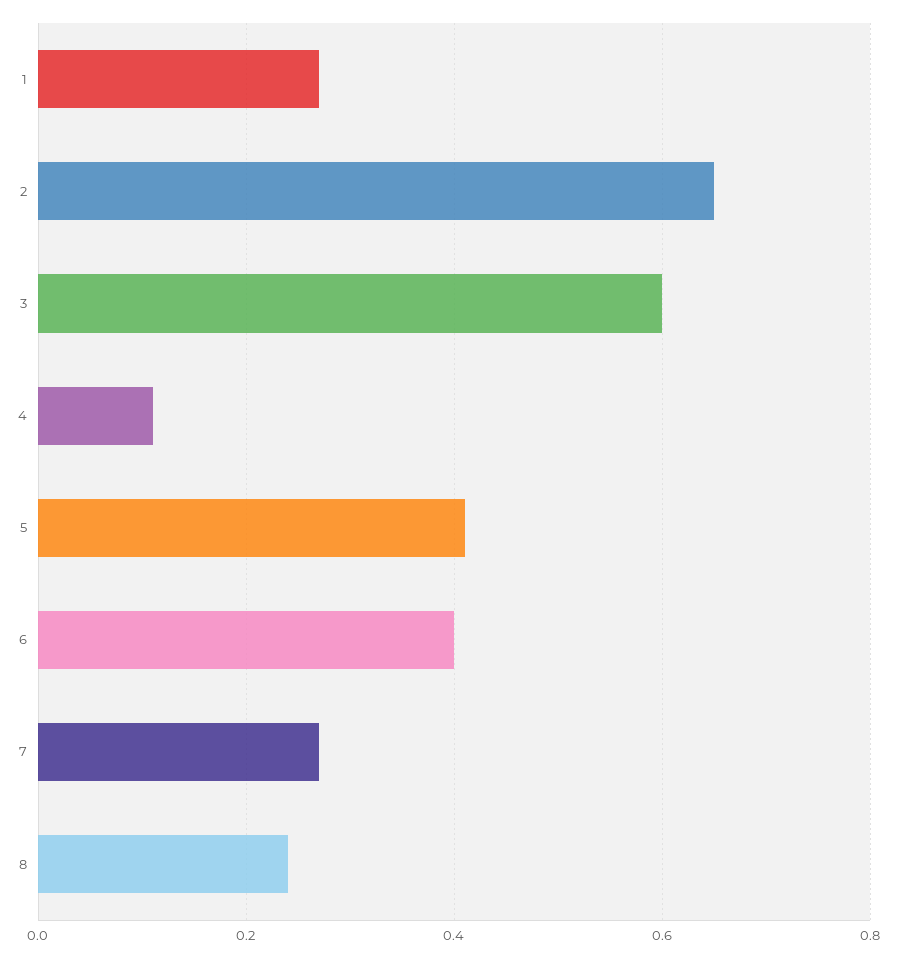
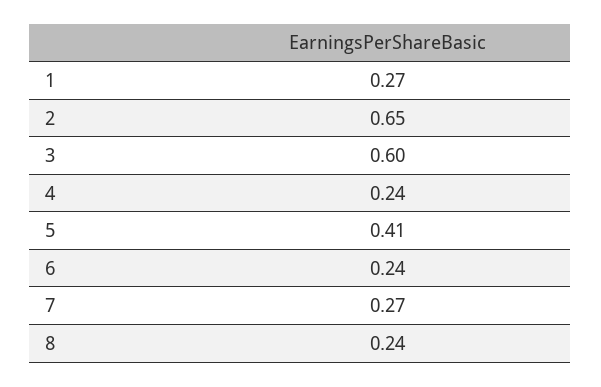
4: 0.1 -> 0.24
6: 0.4 -> 0.24

